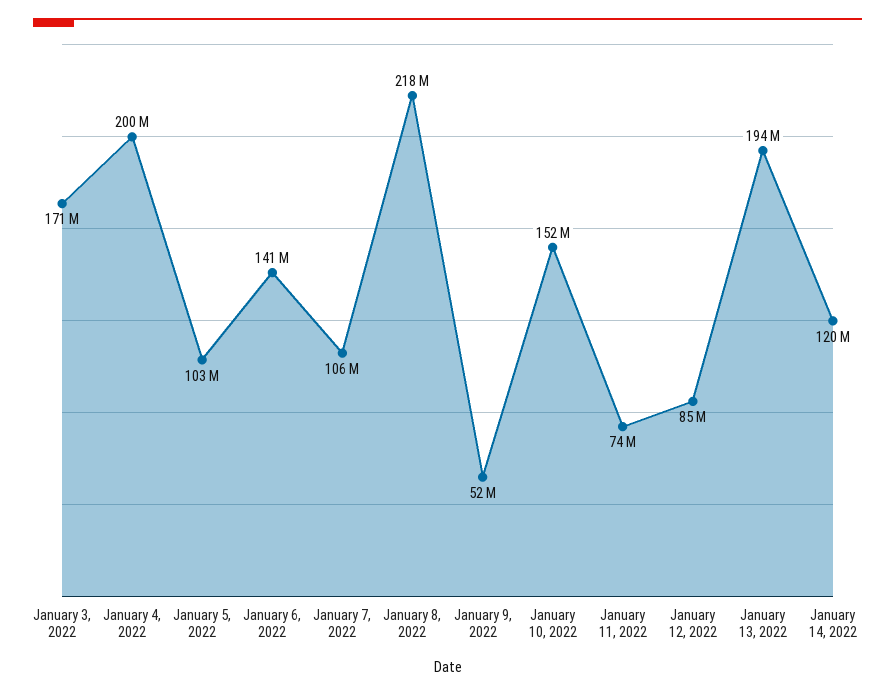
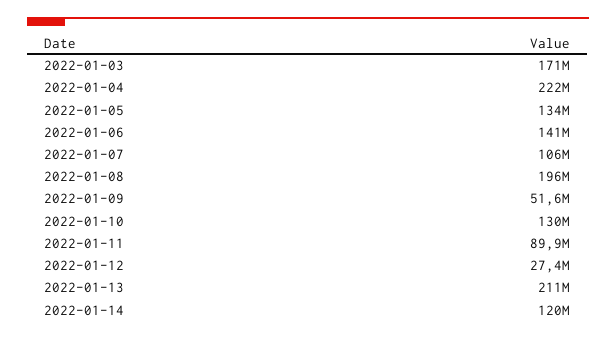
January 4, 2022: 200000000 -> 222000000
January 5, 2022: 103000000 -> 134000000
January 8, 2022: 218000000 -> 196000000
January 10, 2022: 152000000 -> 130000000
January 11, 2022: 74000000 -> 89900000
January 12, 2022: 85000000 -> 27400000
January 13, 2022: 194000000 -> 211000000

